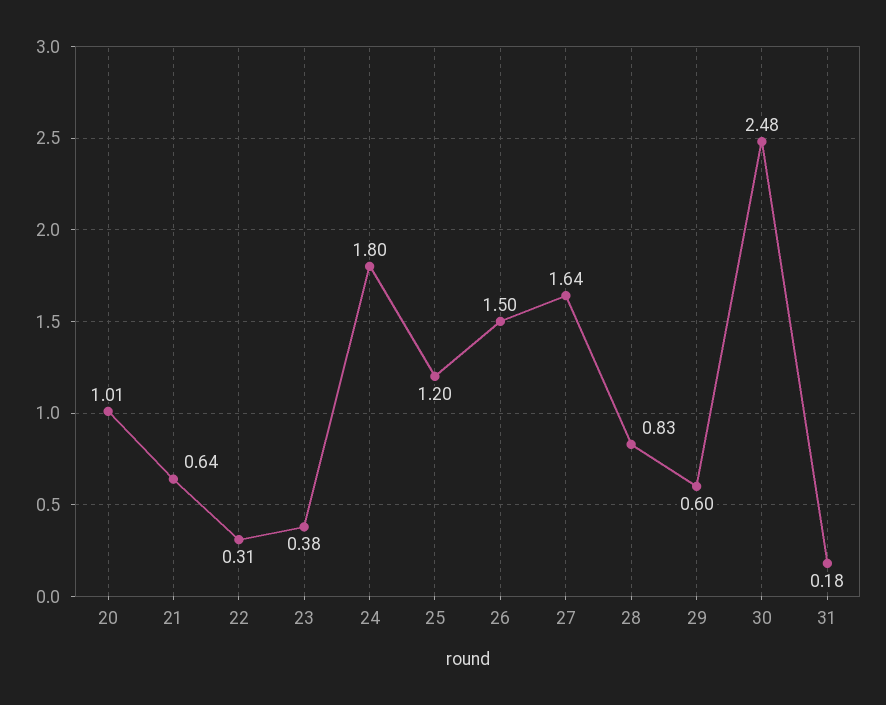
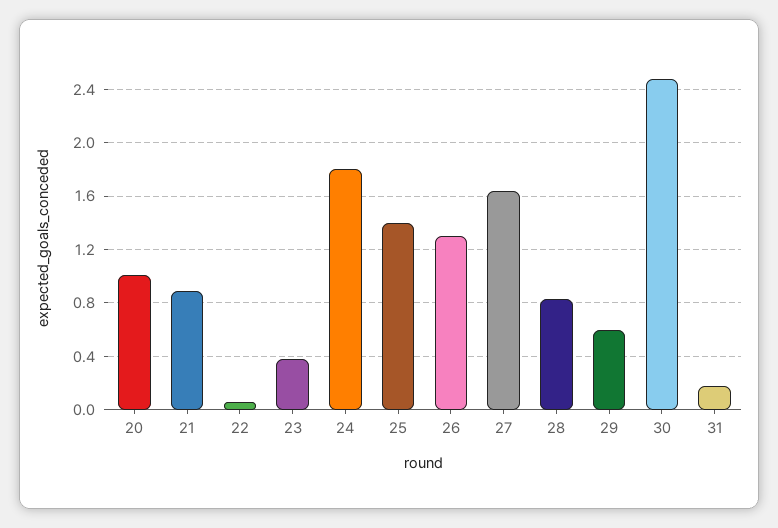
21: 0.64 -> 0.9
22: 0.31 -> 0.05
25: 1.2 -> 1.4
26: 1.5 -> 1.3

